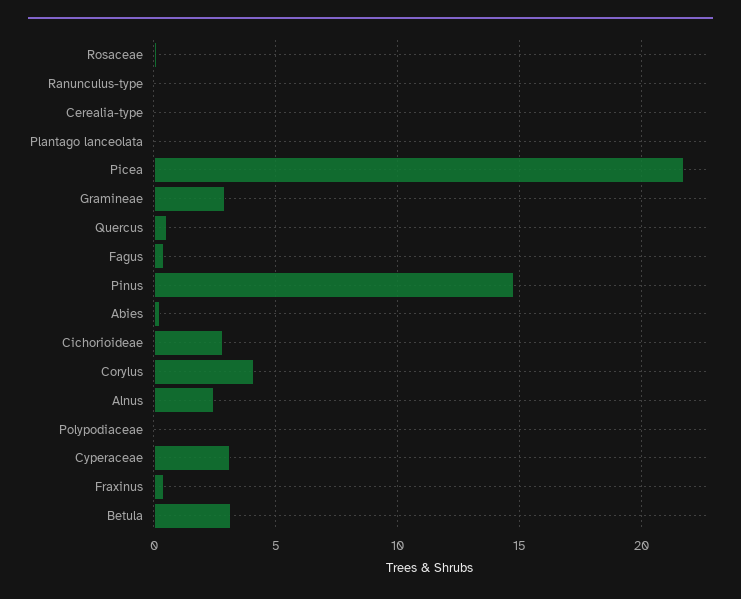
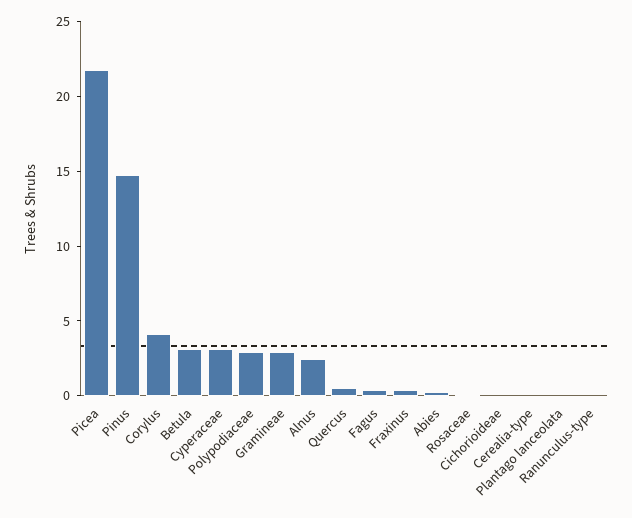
Cichorioideae: 3 -> 0
Polypodiaceae: 0 -> 3

